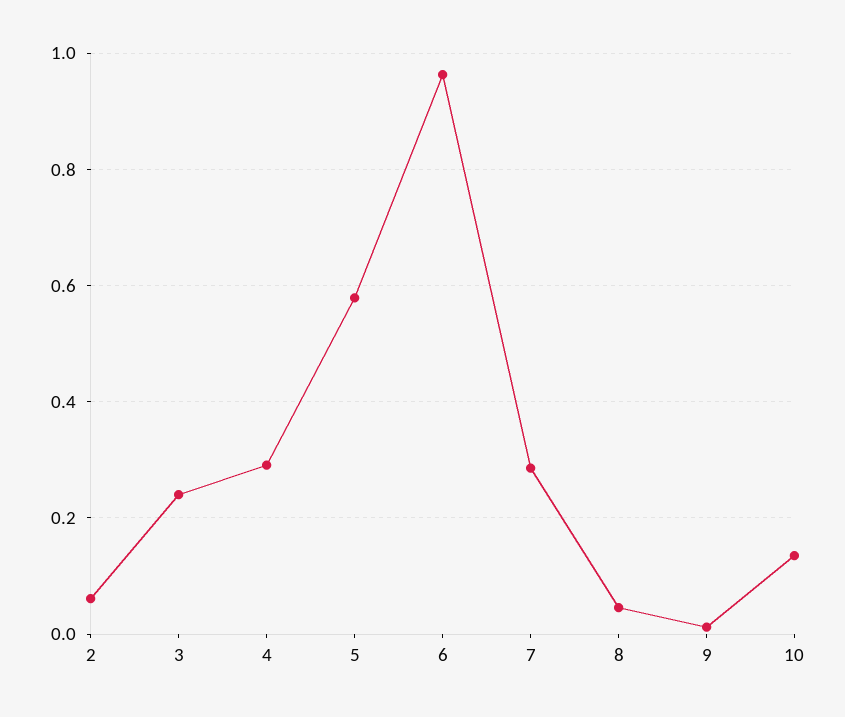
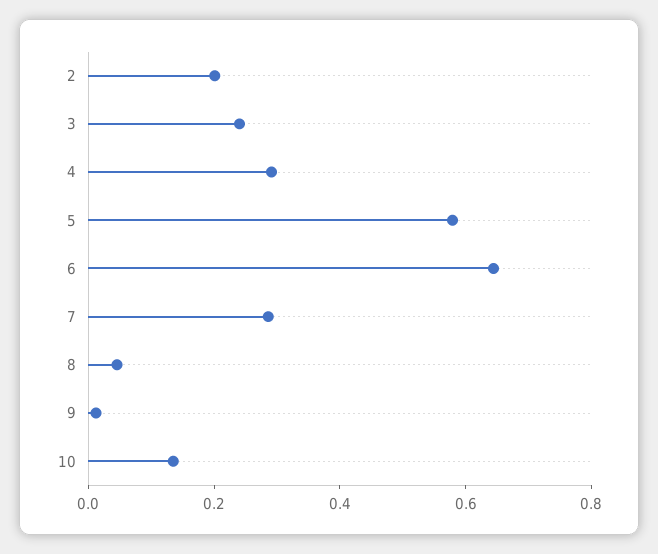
2: 0.06 -> 0.2
6: 0.96 -> 0.65

